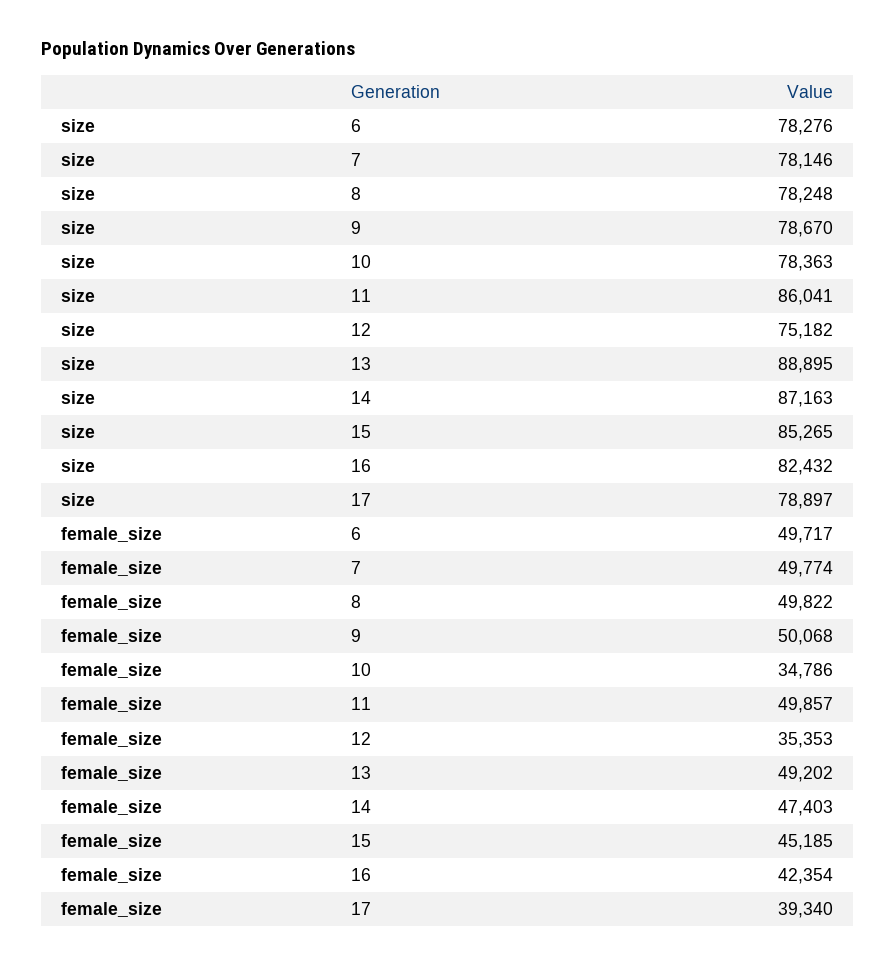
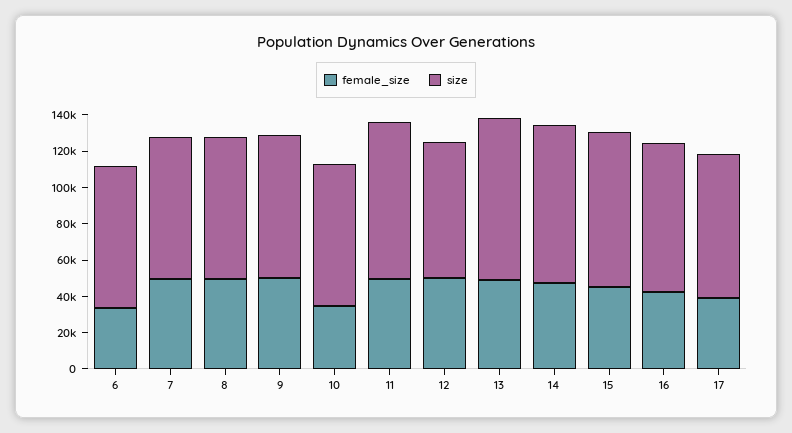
female_size, 6: 49717 -> 35000
female_size, 12: 35353 -> 50000

